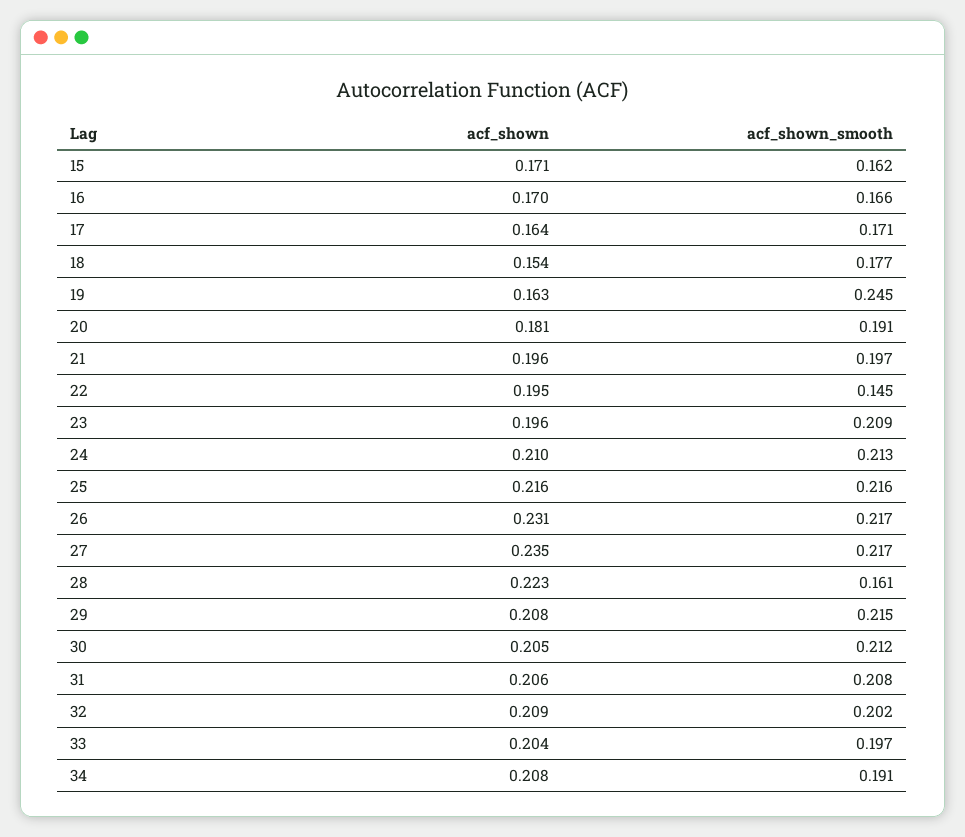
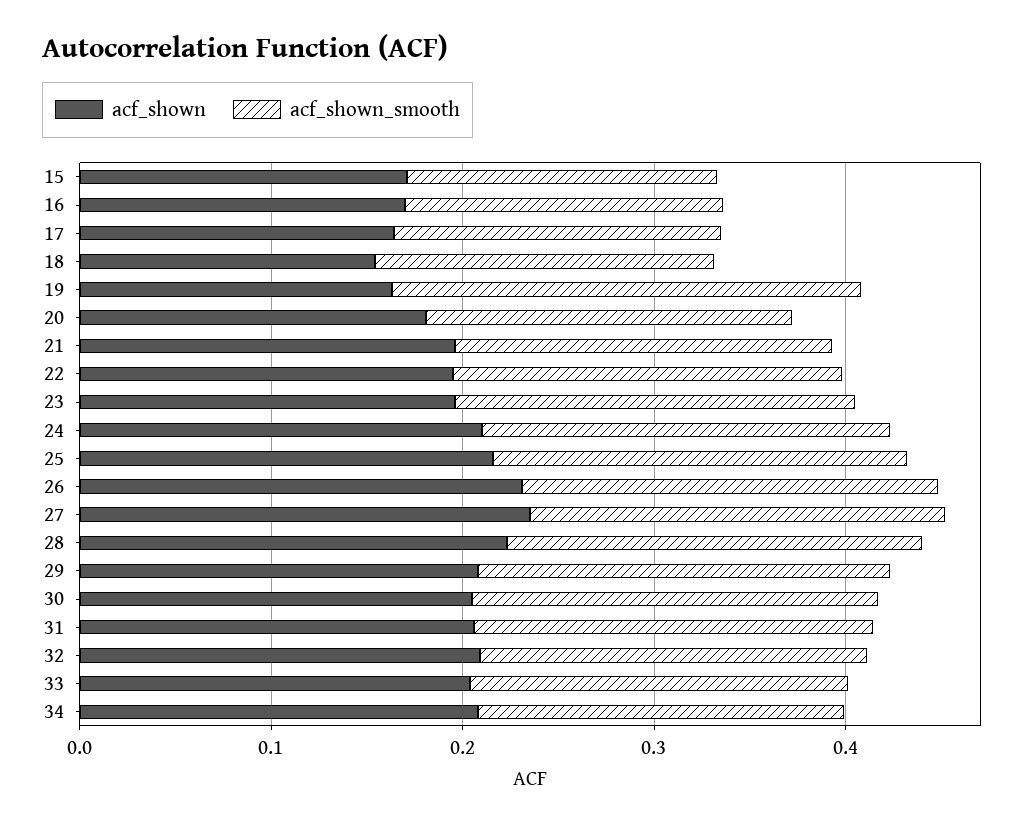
acf_shown_smooth, 22: 0.145 -> 0.2
acf_shown_smooth, 28: 0.161 -> 0.22

